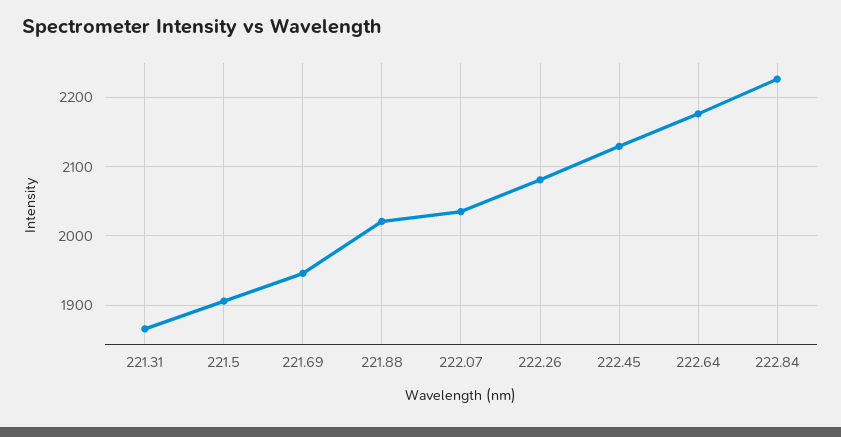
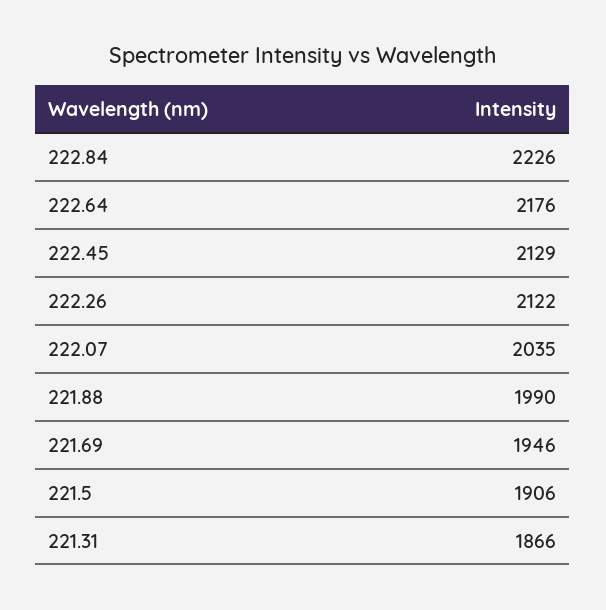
221.88: 2020 -> 1990
222.26: 2080 -> 2122

